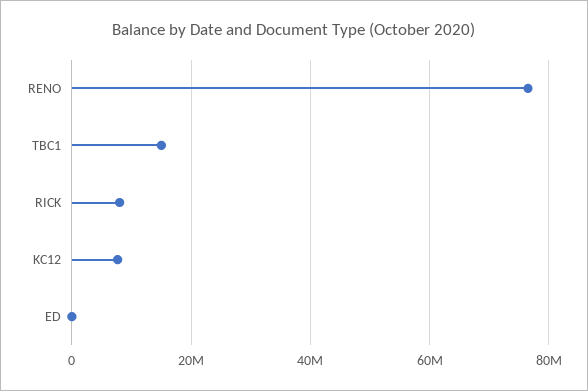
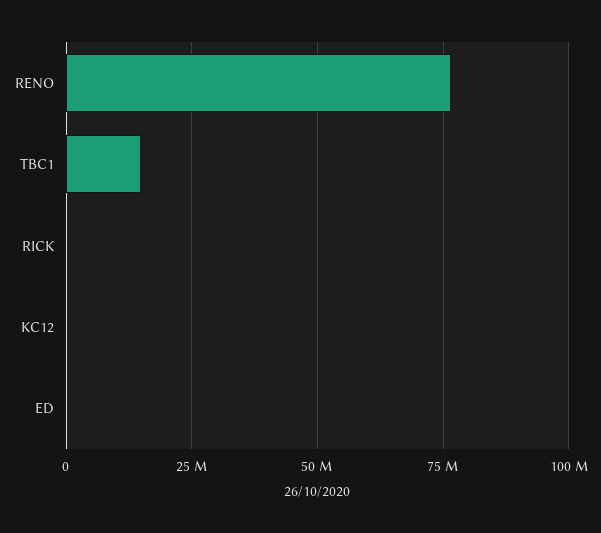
RICK: 8000000 -> 0
KC12: 8000000 -> 0

